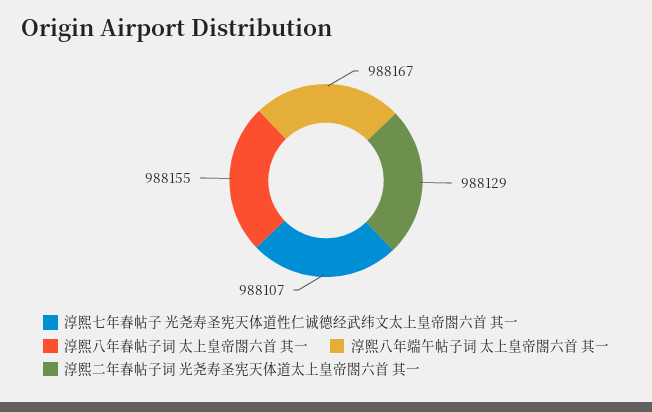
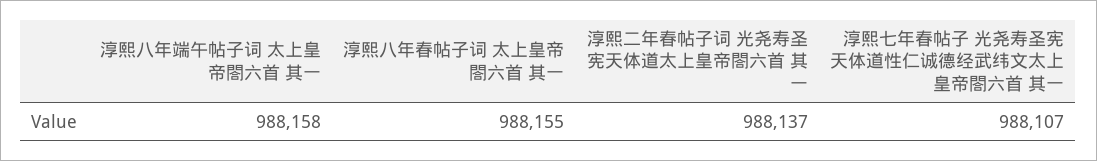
淳熙八年端午帖子词 太上皇帝閤六首 其一: 988167 -> 988158
淳熙二年春帖子词 光尧寿圣宪天体道太上皇帝閤六首 其一: 988129 -> 988137

